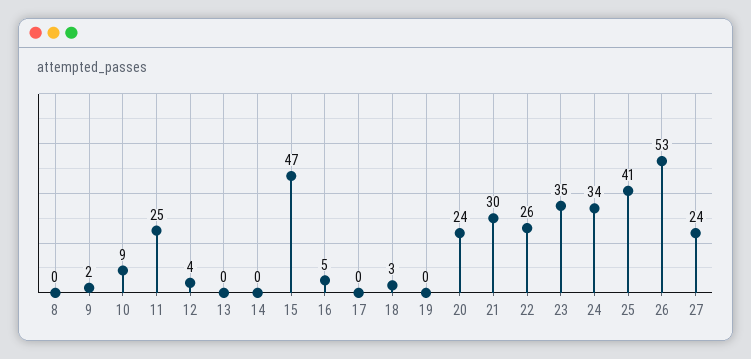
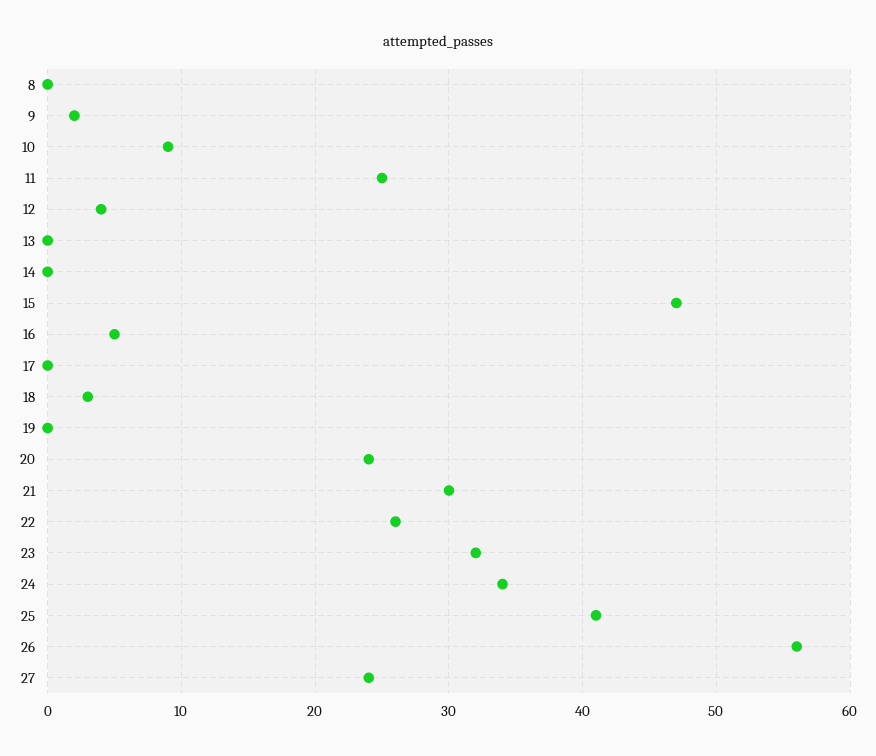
23: 35 -> 32
26: 53 -> 56

